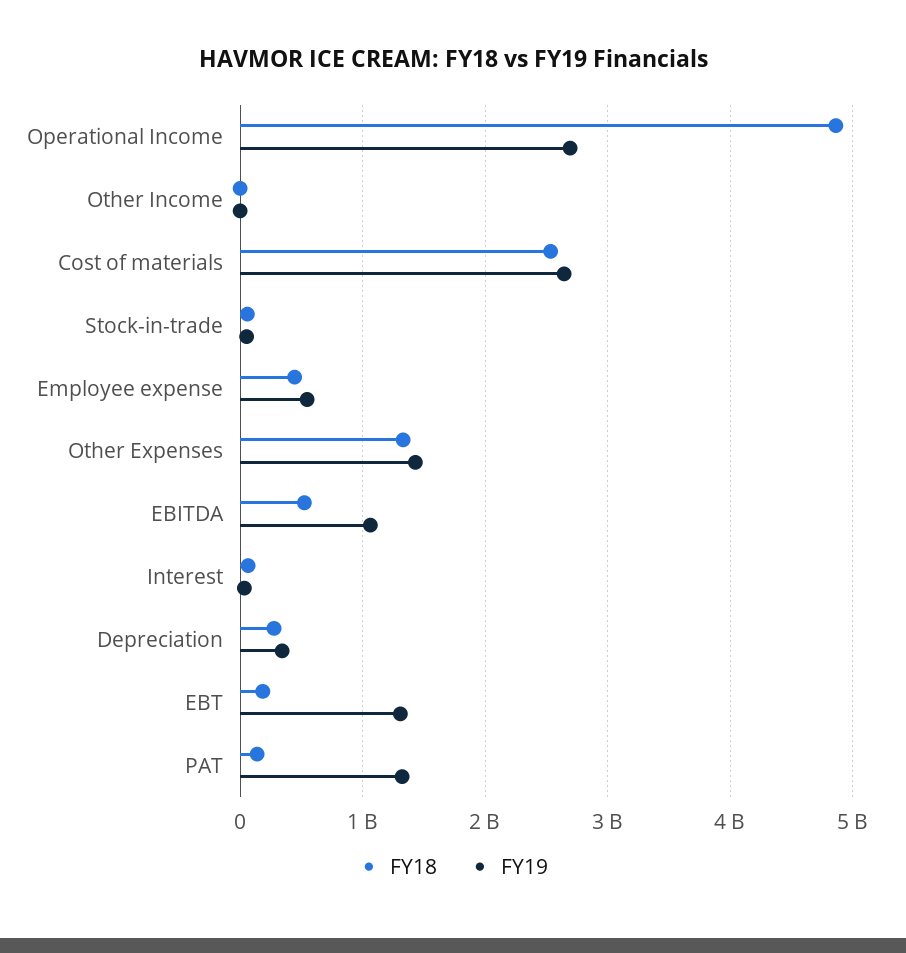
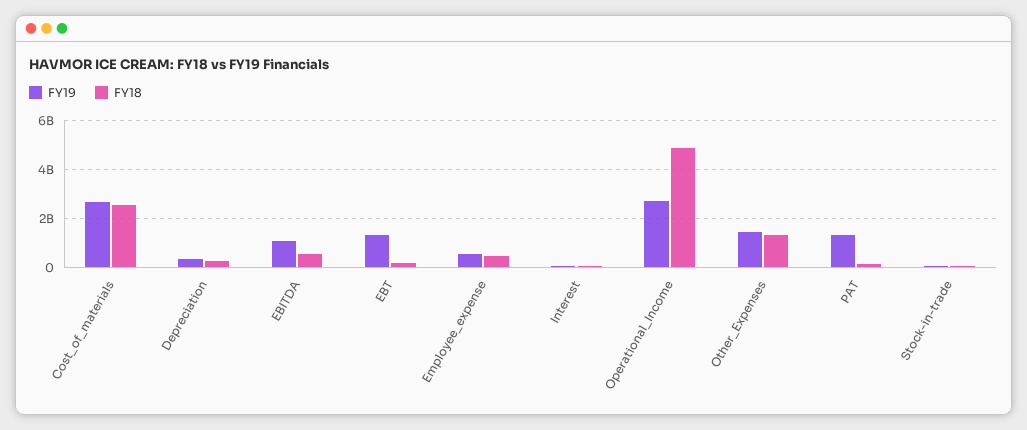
FY18, Other Income: 0 -> none
FY19, Other Income: 0 -> none

